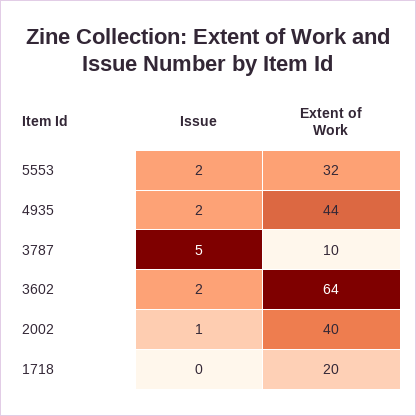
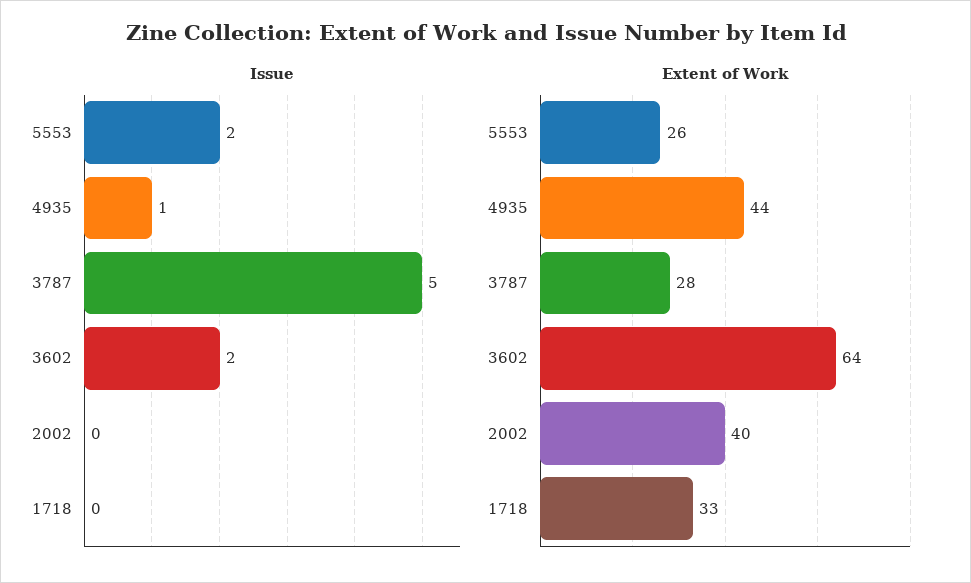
Extent of Work, 5553: 32 -> 26
Issue, 4935: 2 -> 1
Extent of Work, 3787: 10 -> 28
Issue, 2002: 1 -> 0
Extent of Work, 1718: 20 -> 33

